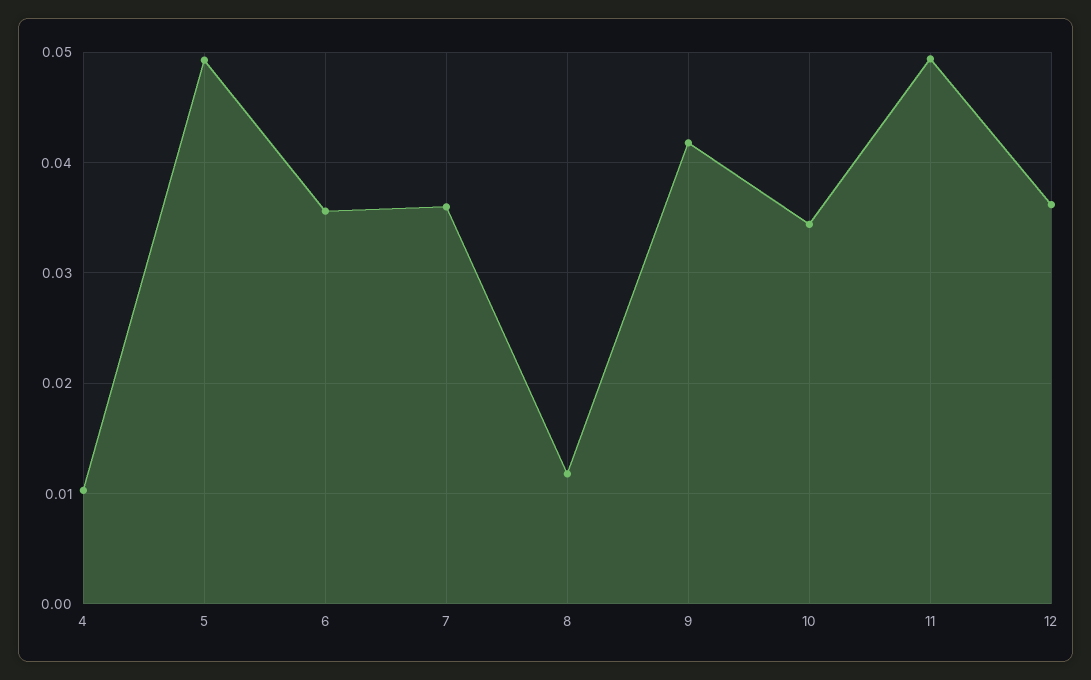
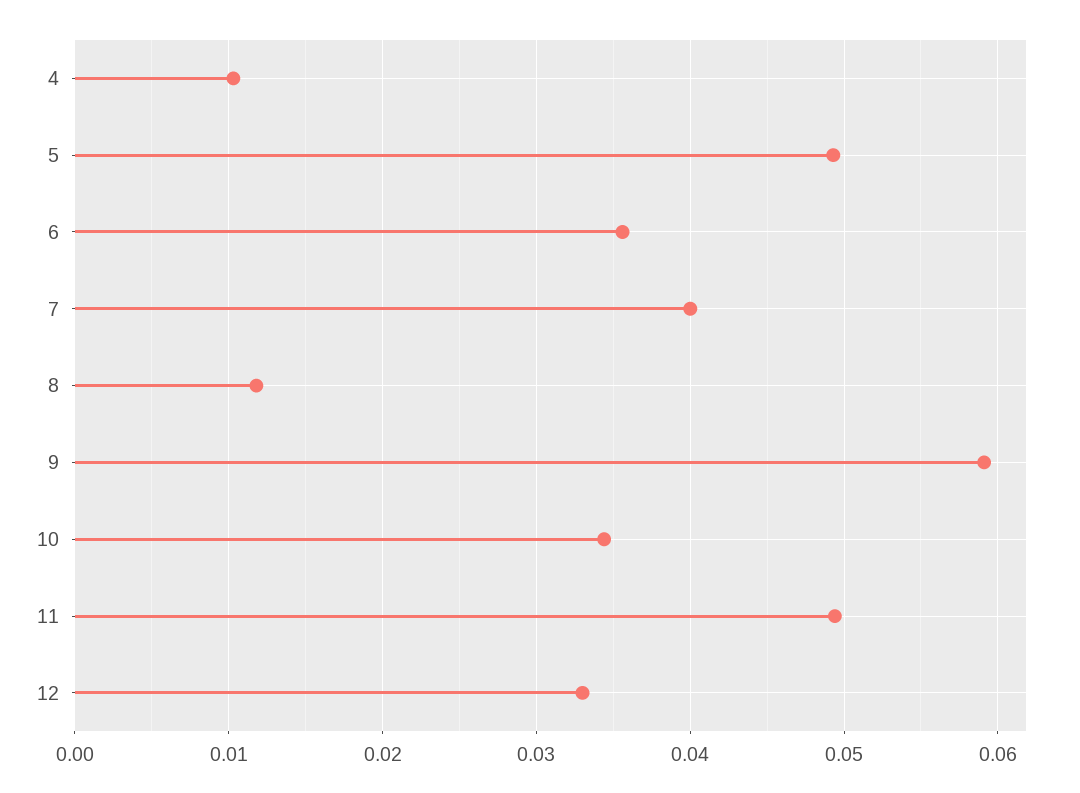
7: 0.036 -> 0.04
9: 0.042 -> 0.059
12: 0.036 -> 0.033

